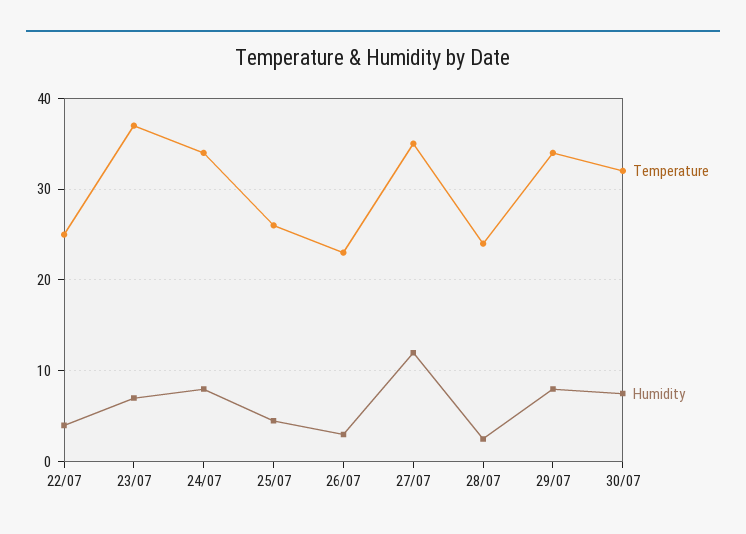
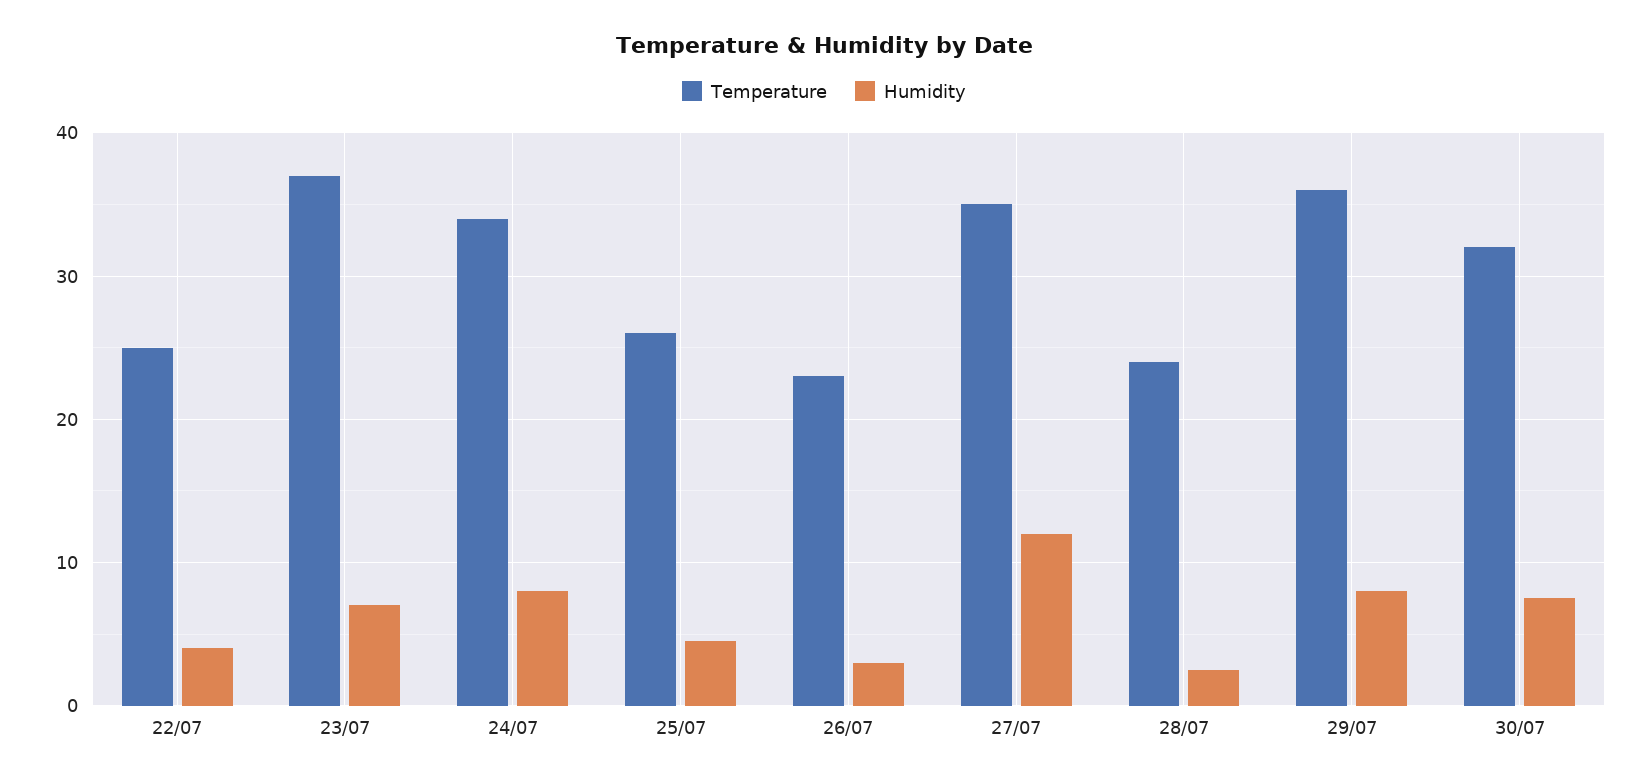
Temperature, 29/07: 34 -> 36

